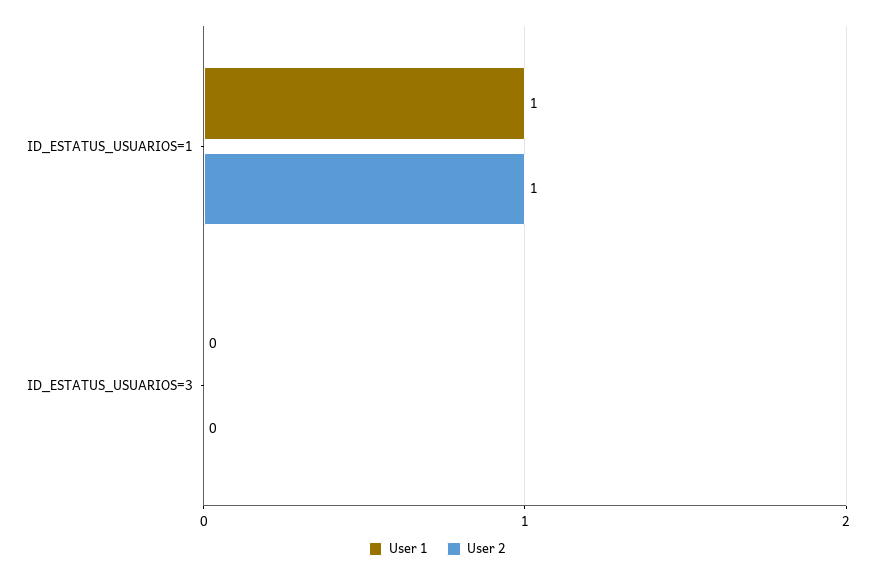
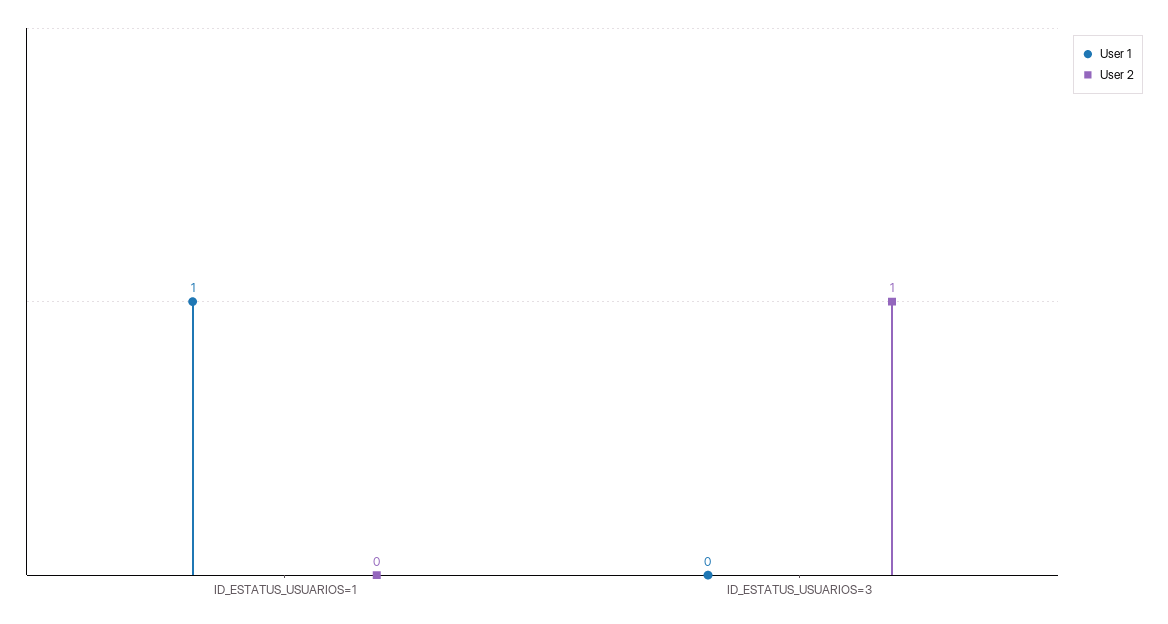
User 2, ID_ESTATUS_USUARIOS=1: 1 -> 0
User 2, ID_ESTATUS_USUARIOS=3: 0 -> 1

